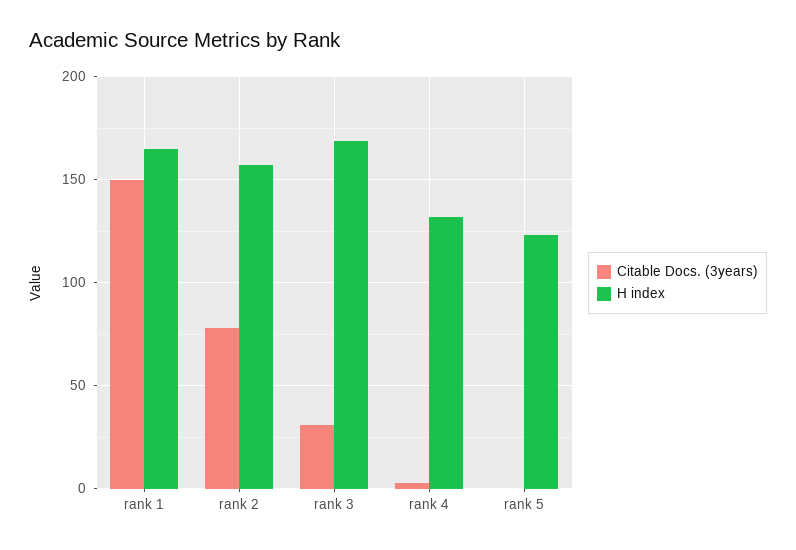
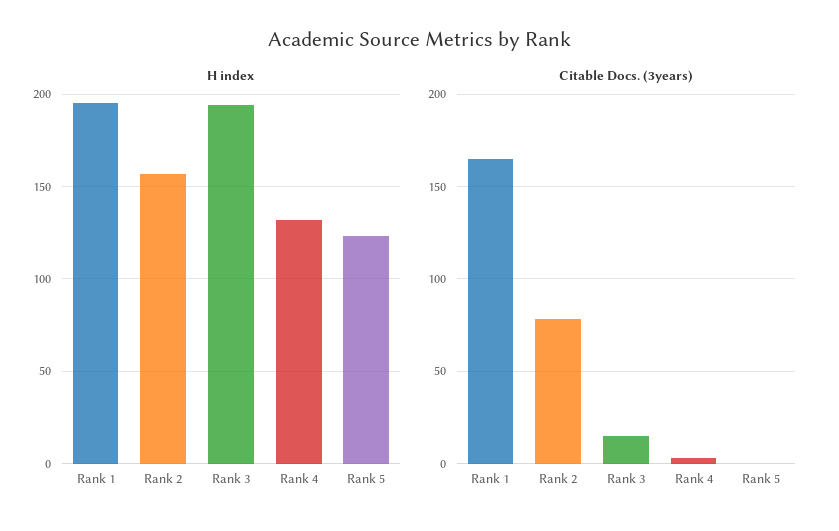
Citable Docs. (3years), rank 1: 150 -> 165
H index, rank 1: 165 -> 195
Citable Docs. (3years), rank 3: 30 -> 15
H index, rank 3: 170 -> 195

